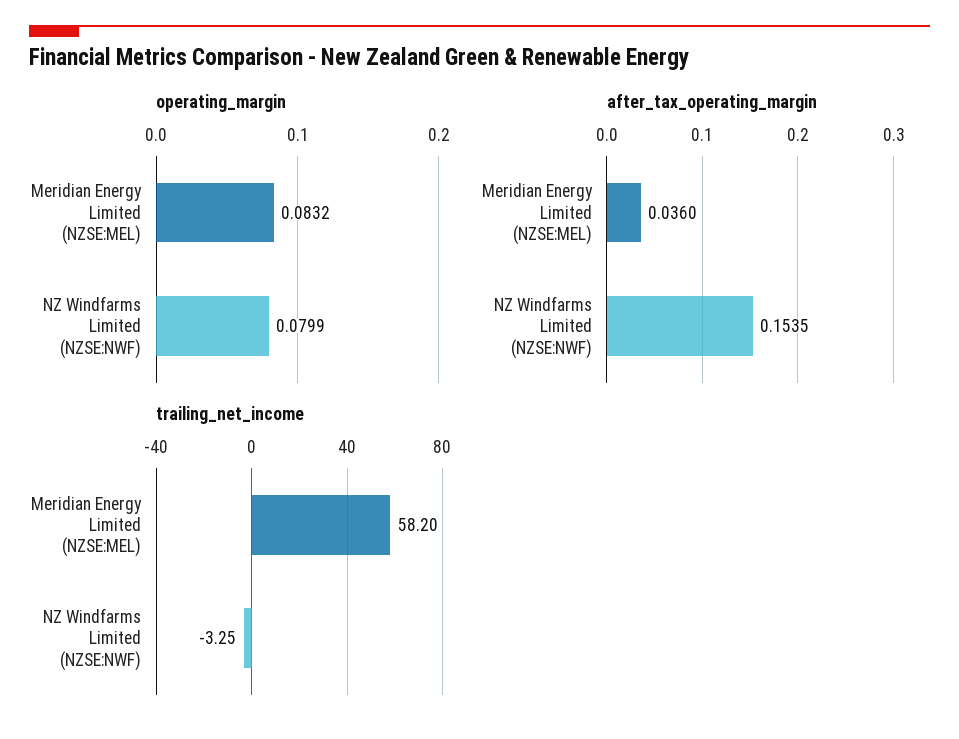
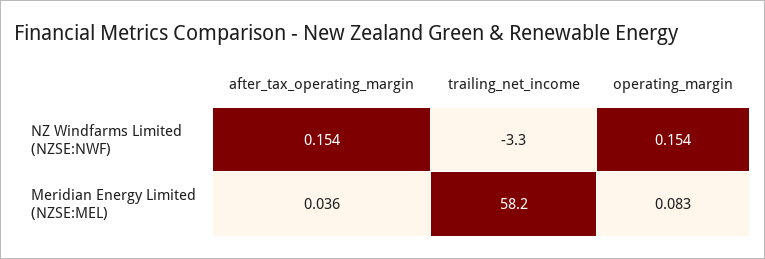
operating_margin, NZ Windfarms Limited (NZSE:NWF): 0.0799 -> 0.154

